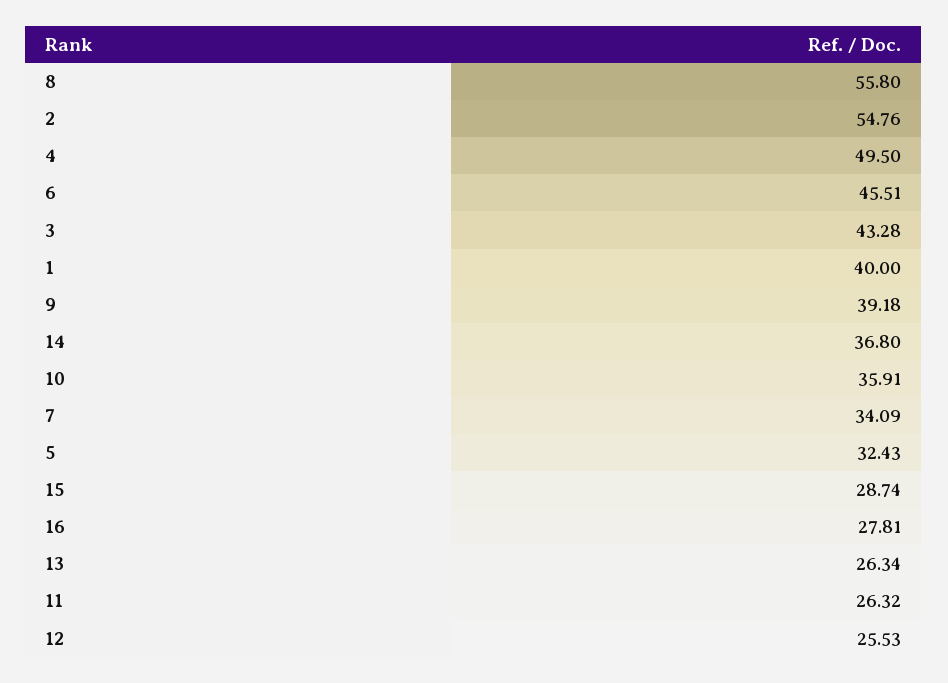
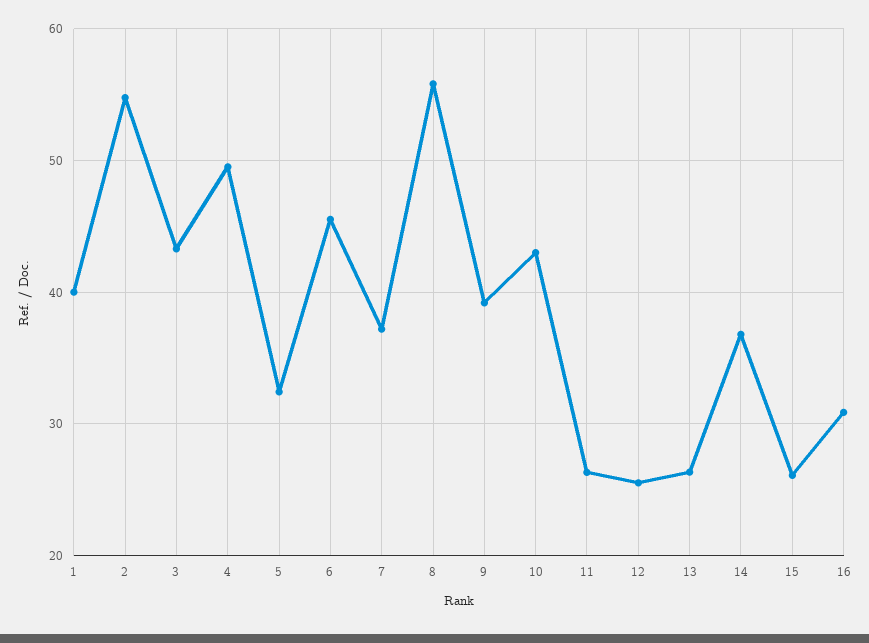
10: 35.91 -> 43
7: 34.09 -> 37
15: 28.74 -> 26
16: 27.81 -> 31

